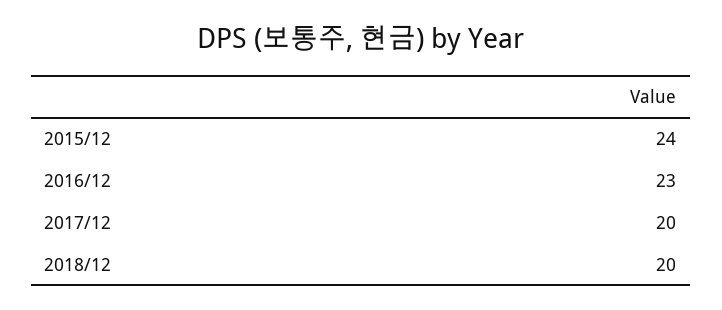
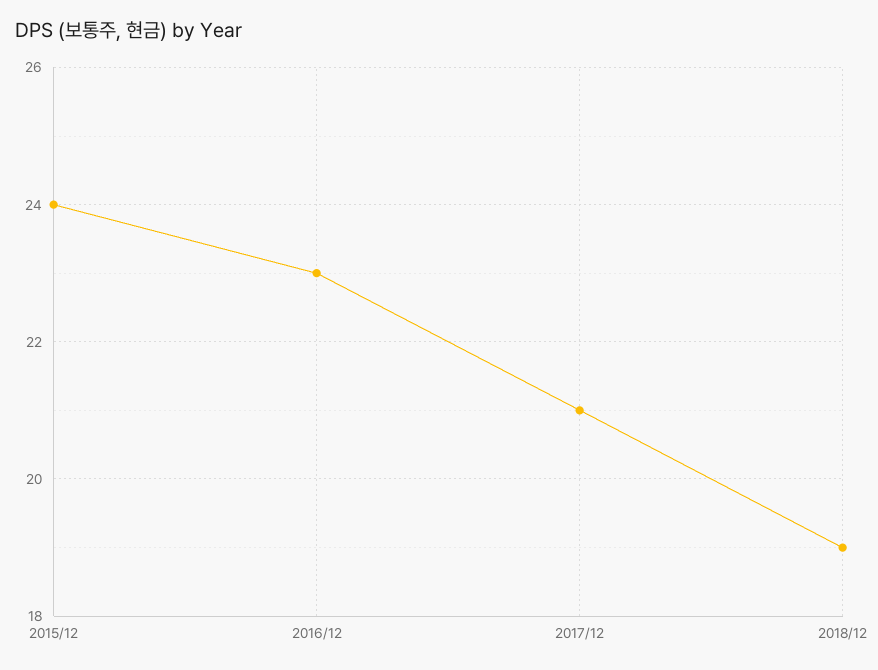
2017/12: 20 -> 21
2018/12: 20 -> 19

